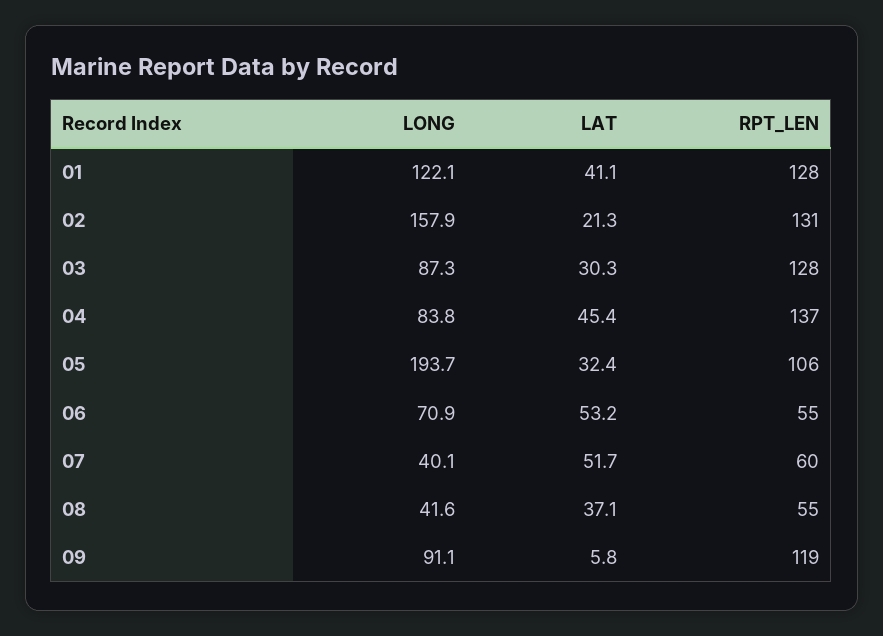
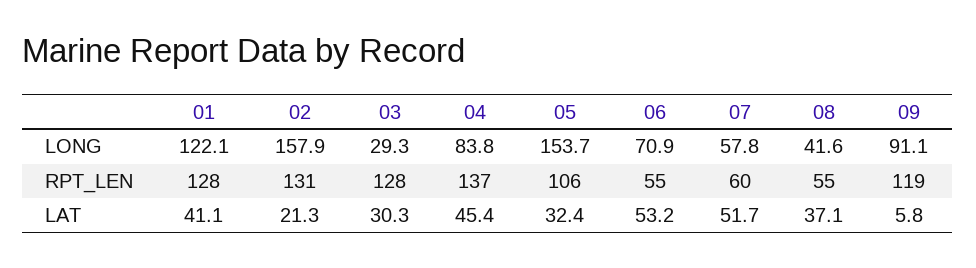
LONG, 03: 87.3 -> 29.3
LONG, 05: 193.7 -> 153.7
LONG, 07: 40.1 -> 57.8

